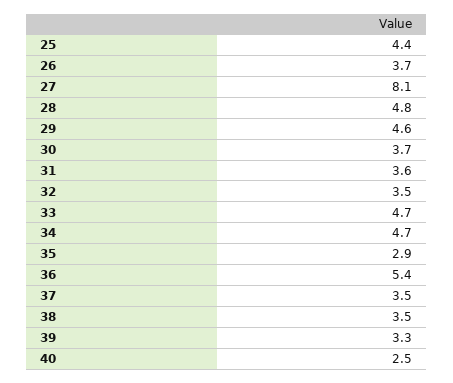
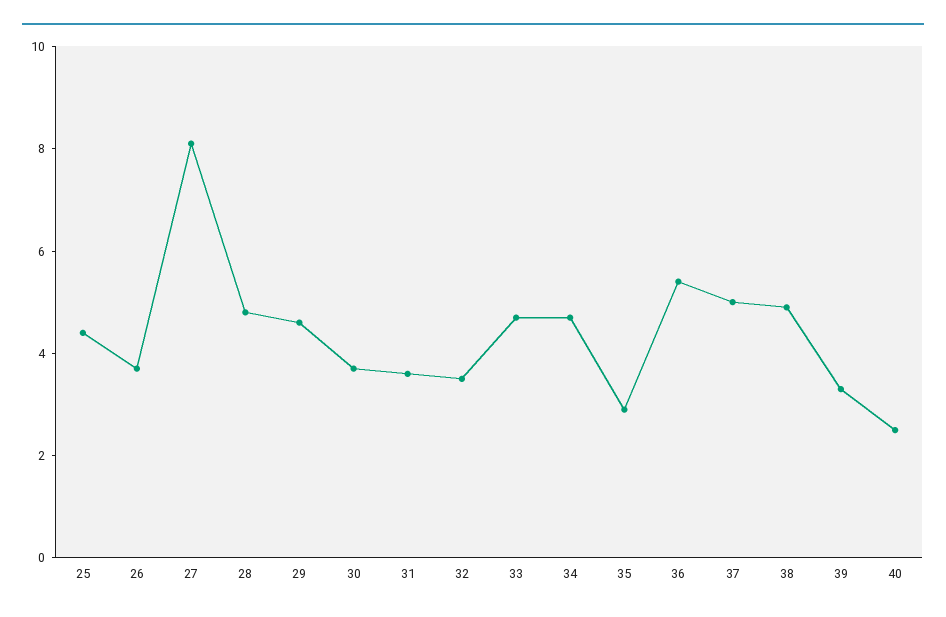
37: 3.5 -> 5
38: 3.5 -> 5

